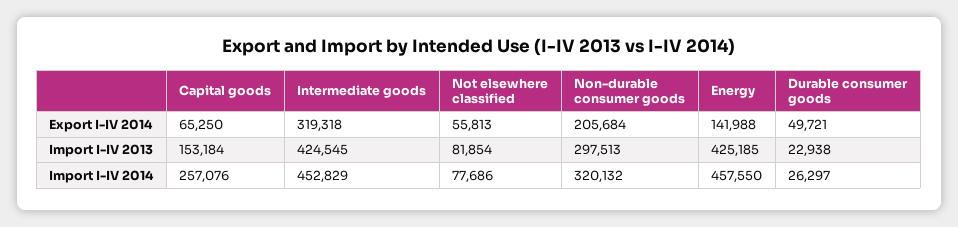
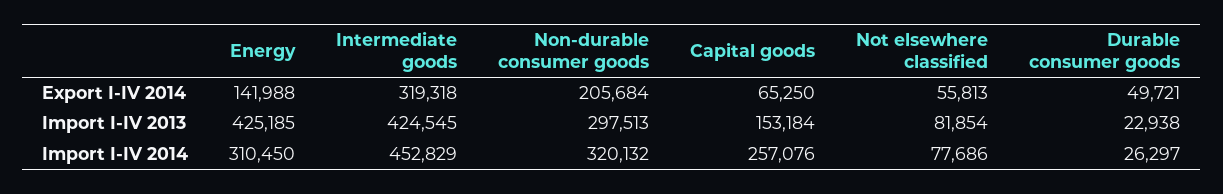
Energy, Import I-IV 2014: 457550 -> 310450

